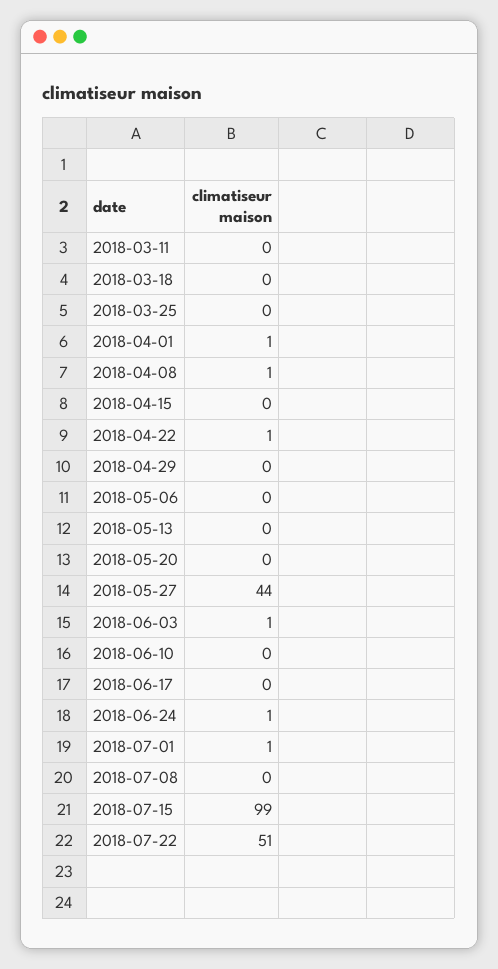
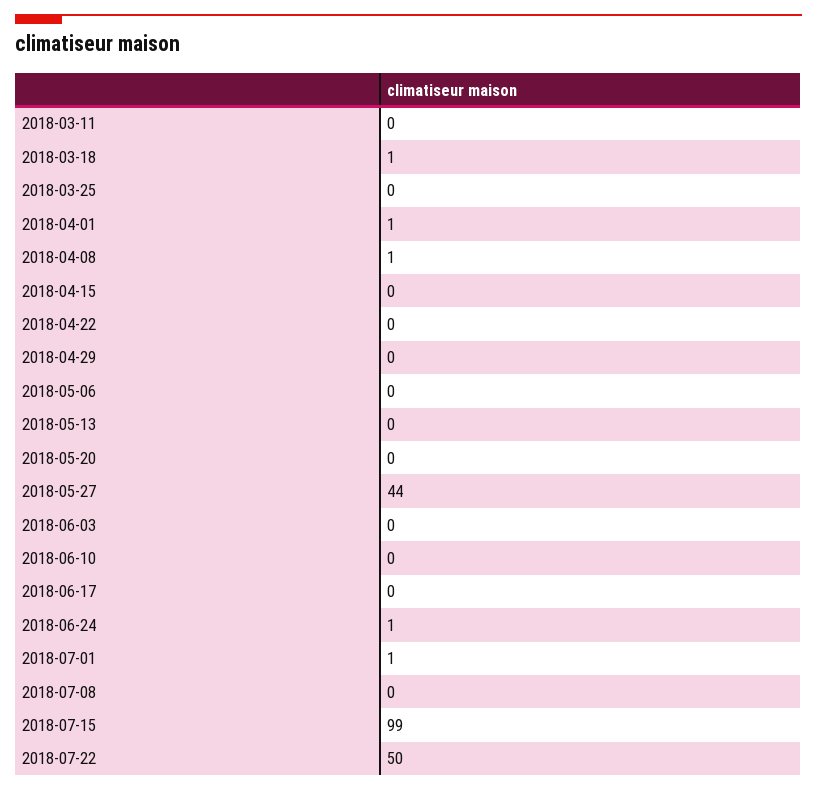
2018-03-18: 0 -> 1
2018-04-22: 1 -> 0
2018-06-03: 1 -> 0
2018-07-22: 51 -> 50

